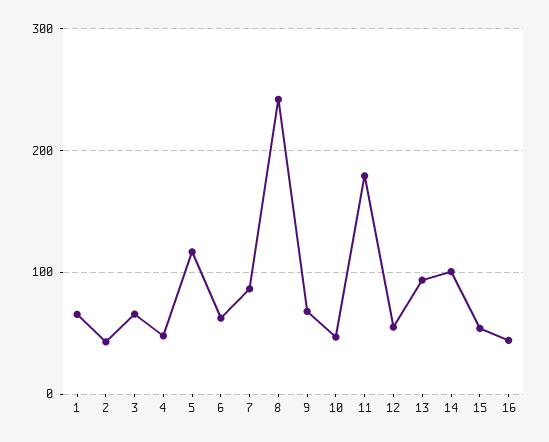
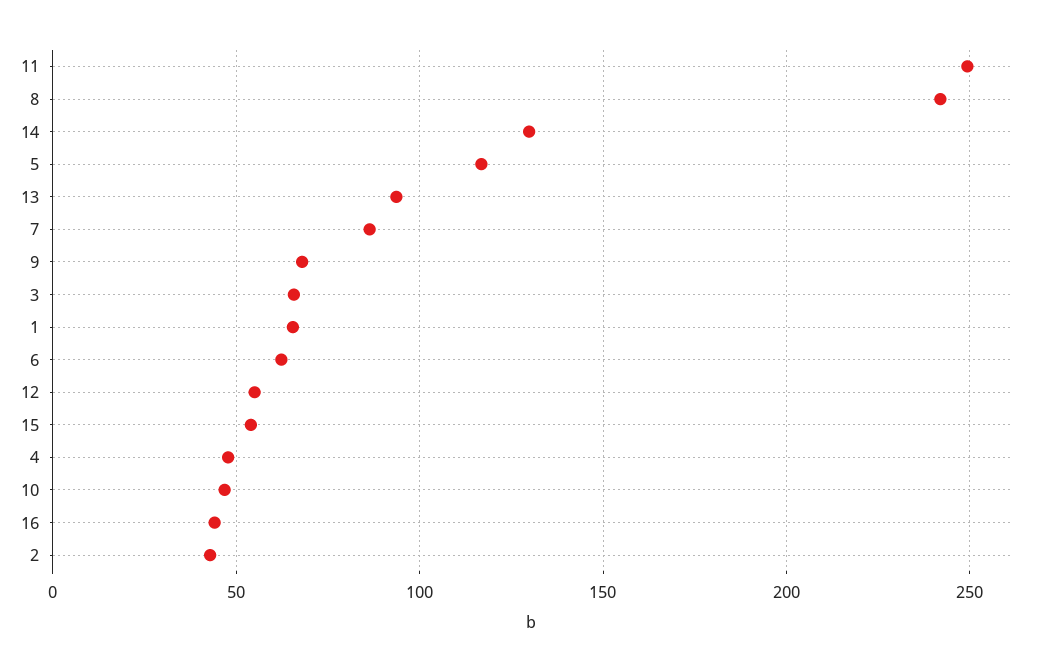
11: 180 -> 250
14: 100 -> 130

